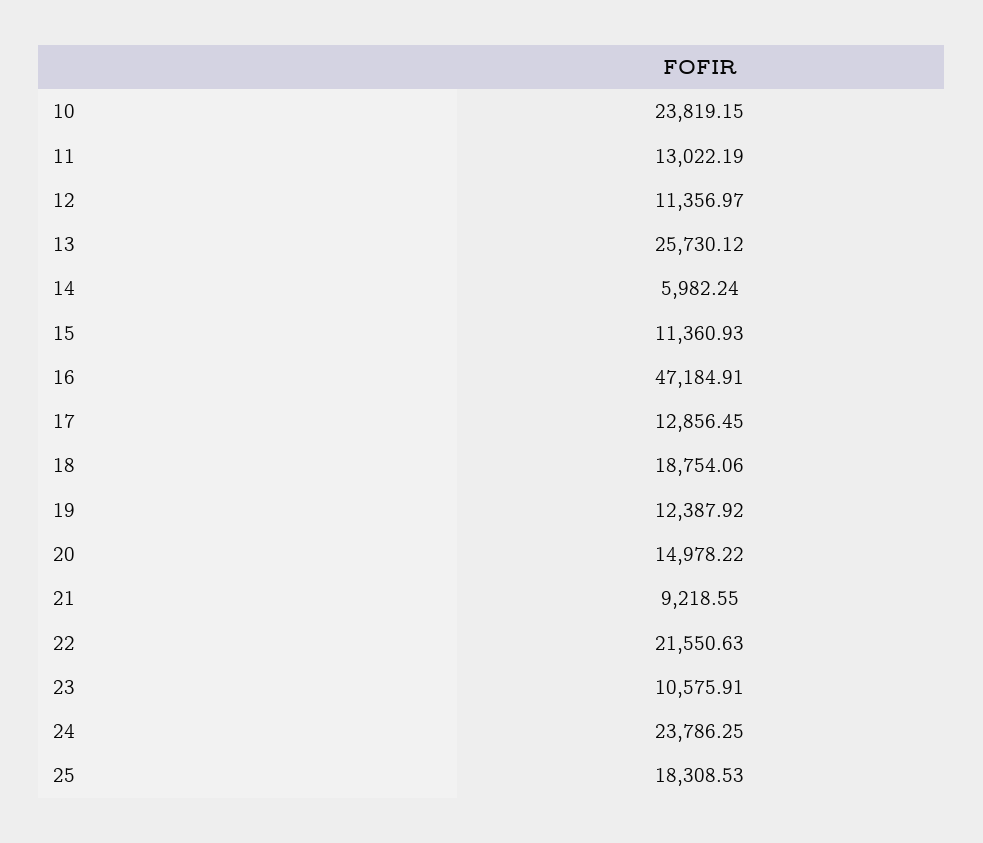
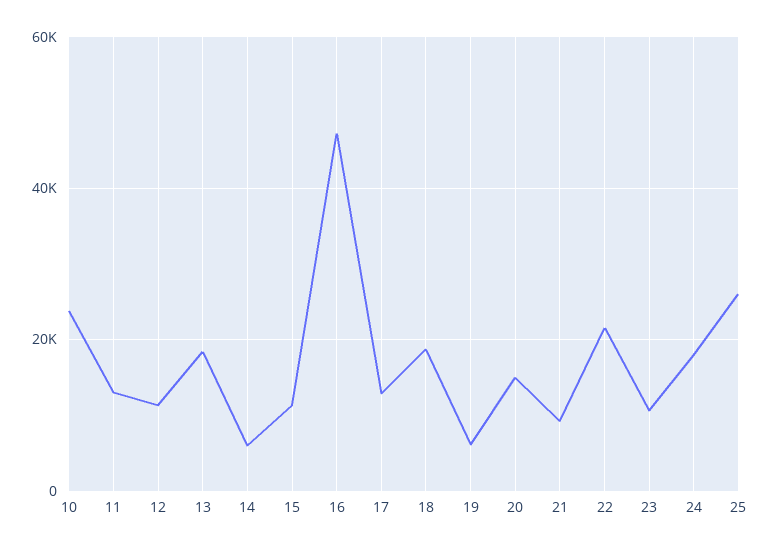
13: 25730.12 -> 18000
19: 12387.92 -> 6000
24: 23786.25 -> 18000
25: 18308.53 -> 26000

